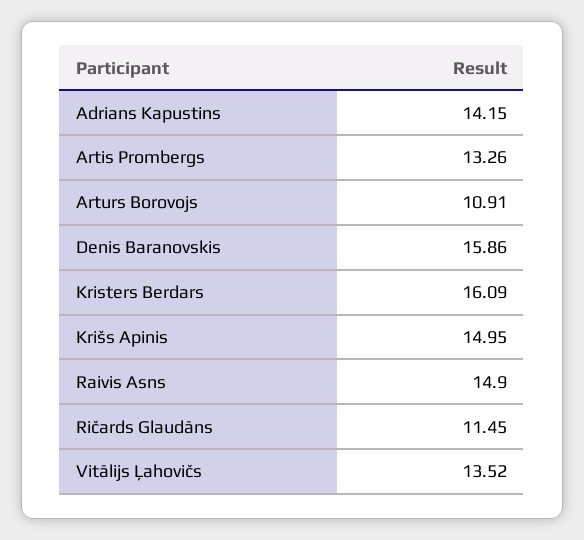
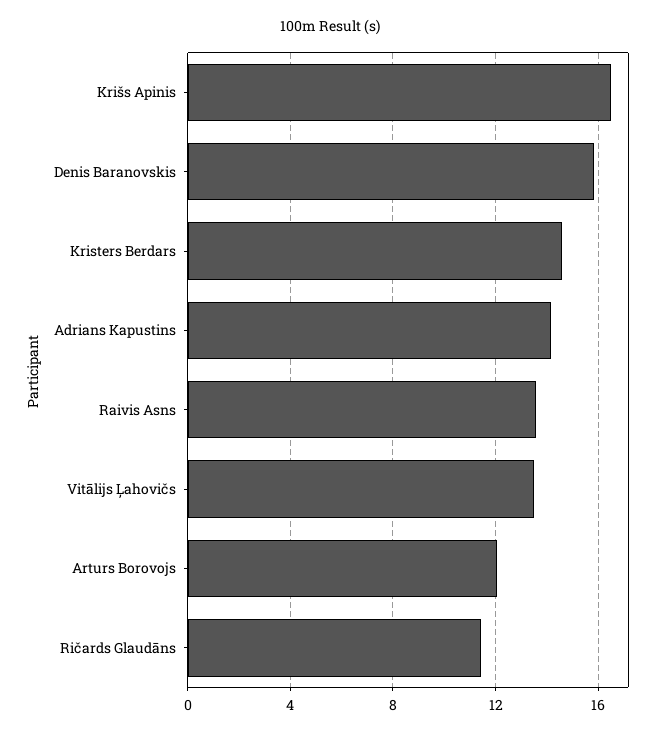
Artis Prombergs: 13.26 -> none
Arturs Borovojs: 10.91 -> 12
Kristers Berdars: 16.09 -> 14.5
Krišs Apinis: 14.95 -> 16.5
Raivis Asns: 14.9 -> 13.5

